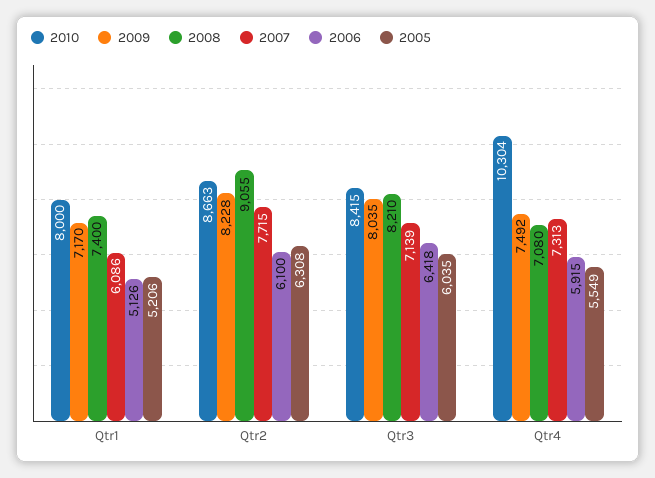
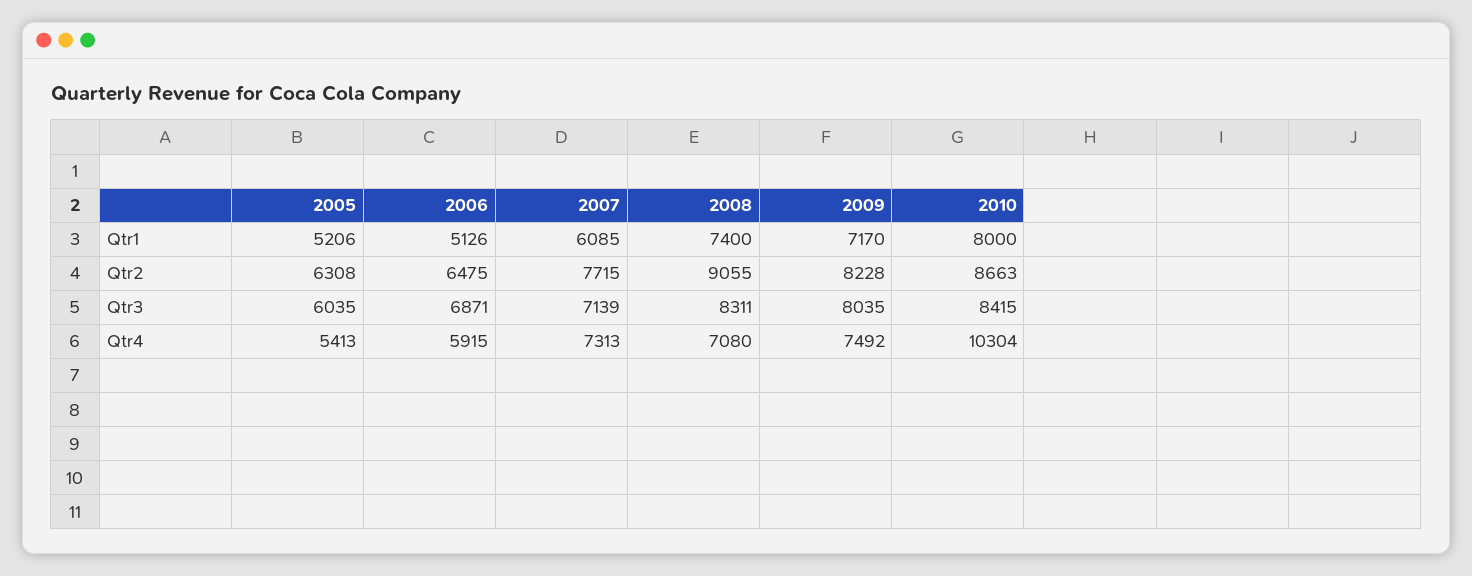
2007, Qtr1: 6086 -> 6085
2006, Qtr2: 6100 -> 6475
2008, Qtr3: 8210 -> 8311
2006, Qtr3: 6418 -> 6871
2005, Qtr4: 5549 -> 5413

